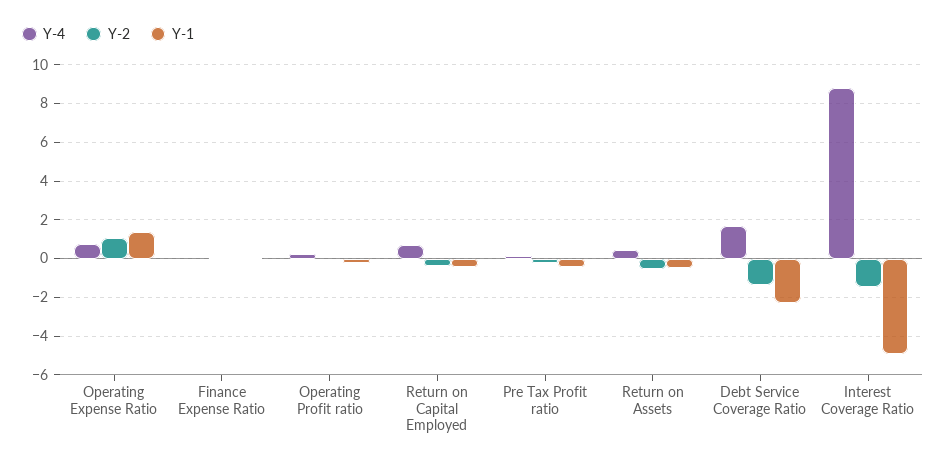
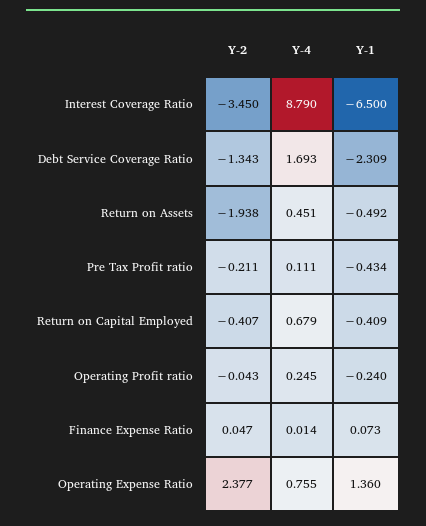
Y-2, Operating Expense Ratio: 1 -> 2.377
Y-2, Return on Assets: -0.5 -> -1.938
Y-2, Interest Coverage Ratio: -1.5 -> -3.45
Y-1, Interest Coverage Ratio: -5 -> -6.5

